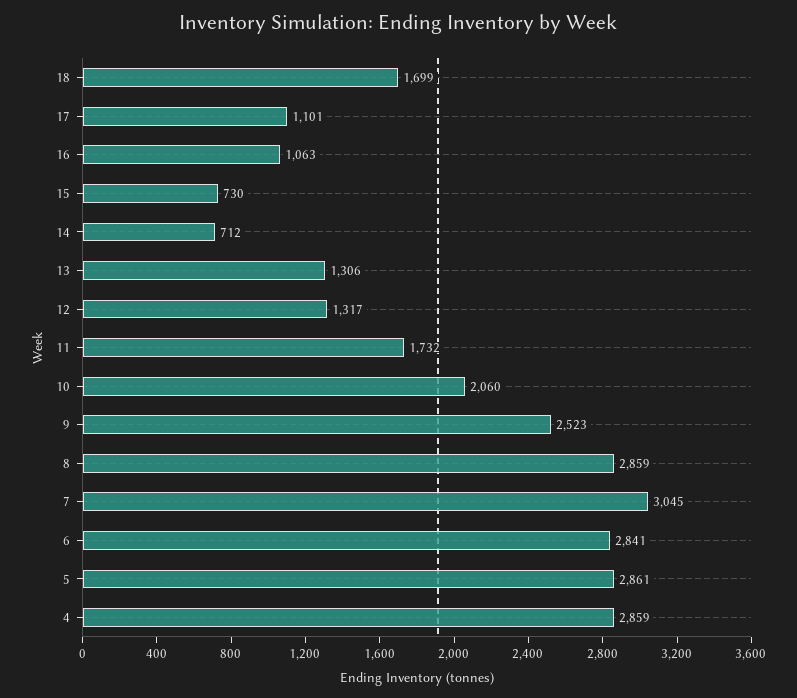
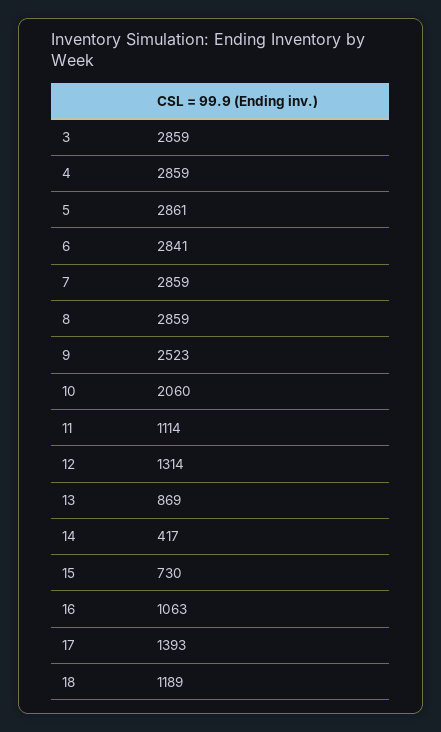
18: 1699 -> 1189
17: 1101 -> 1393
14: 712 -> 417
13: 1306 -> 869
12: 1317 -> 1314
11: 1732 -> 1114
7: 3045 -> 2859
3: none -> 2859

